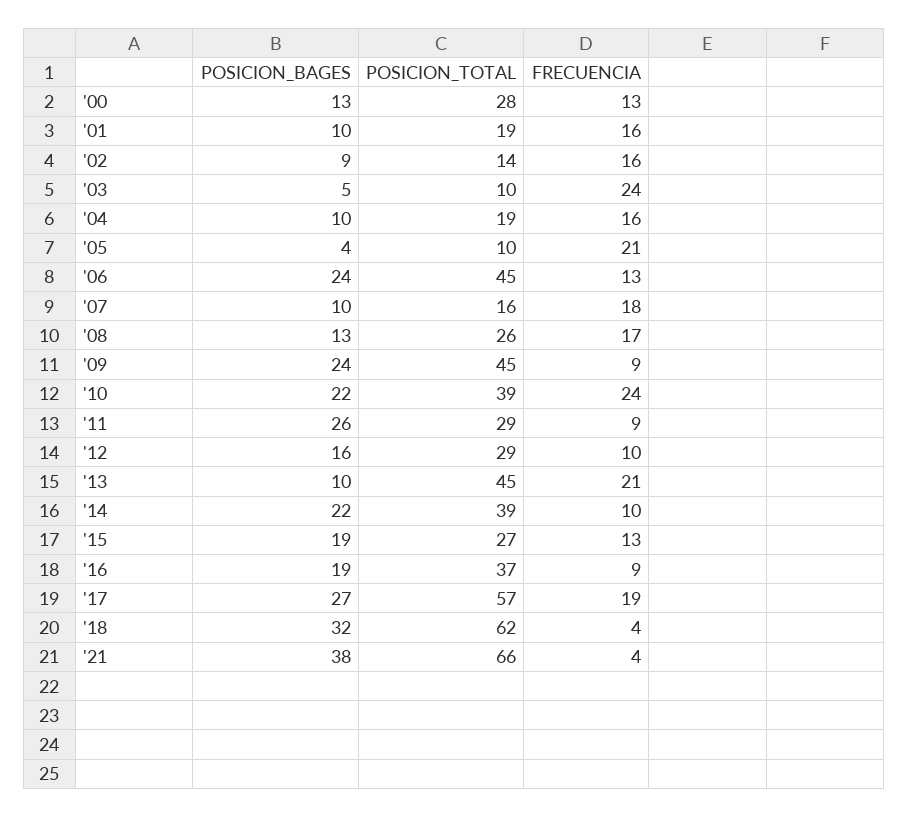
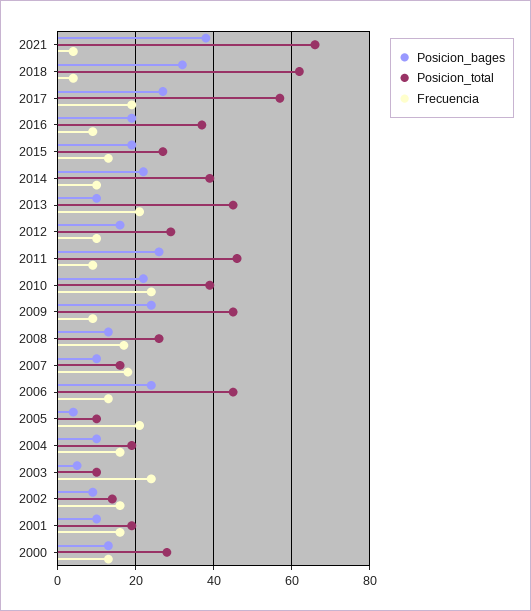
POSICION_TOTAL, '11: 29 -> 45

